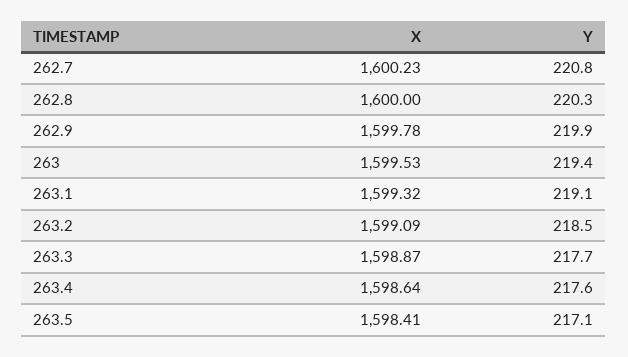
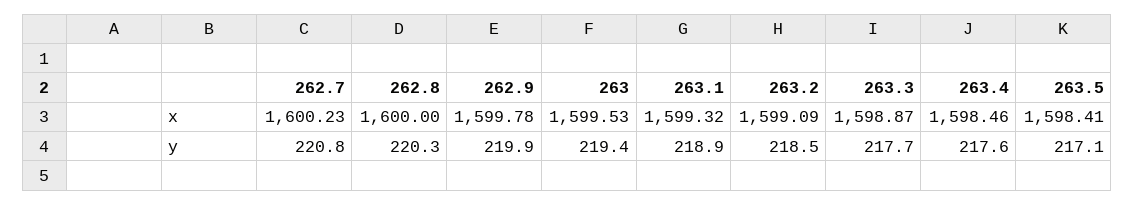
Y, 263.1: 219.1 -> 218.9
X, 263.4: 1598.64 -> 1598.46

